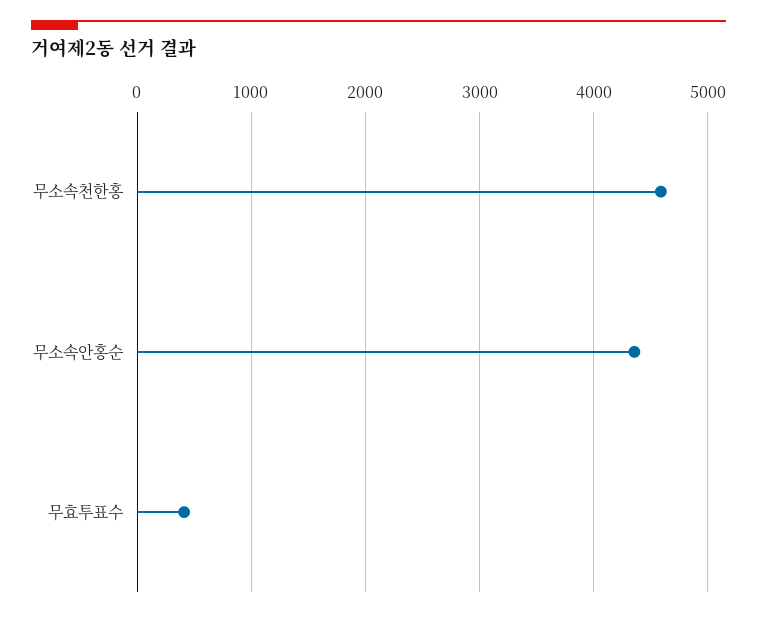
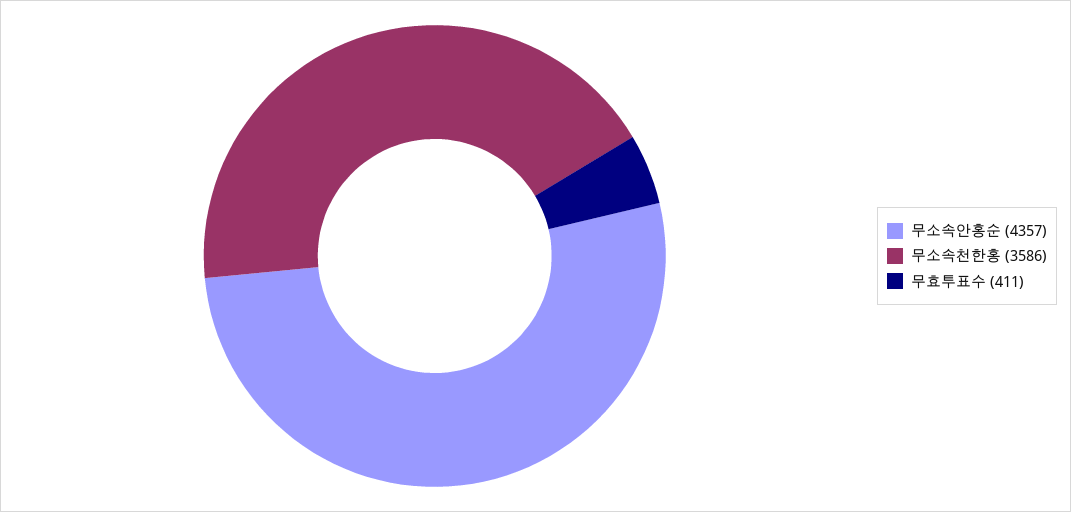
무소속천한홍: 4600 -> 3586

